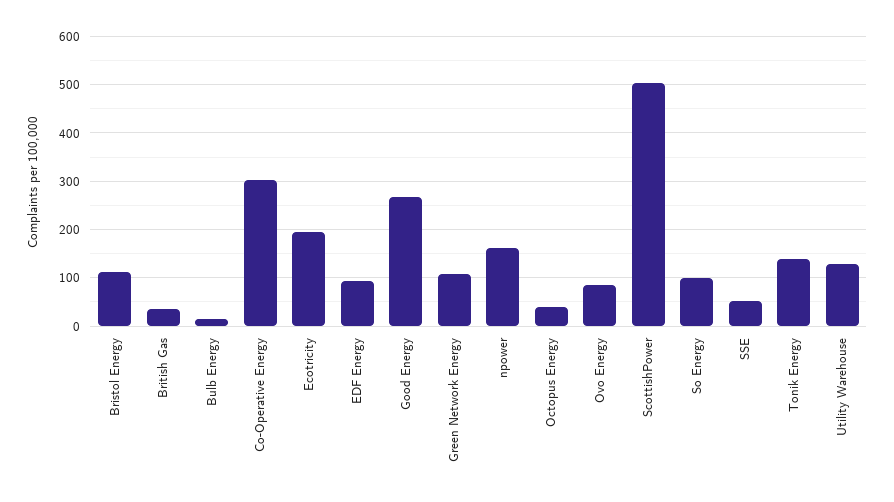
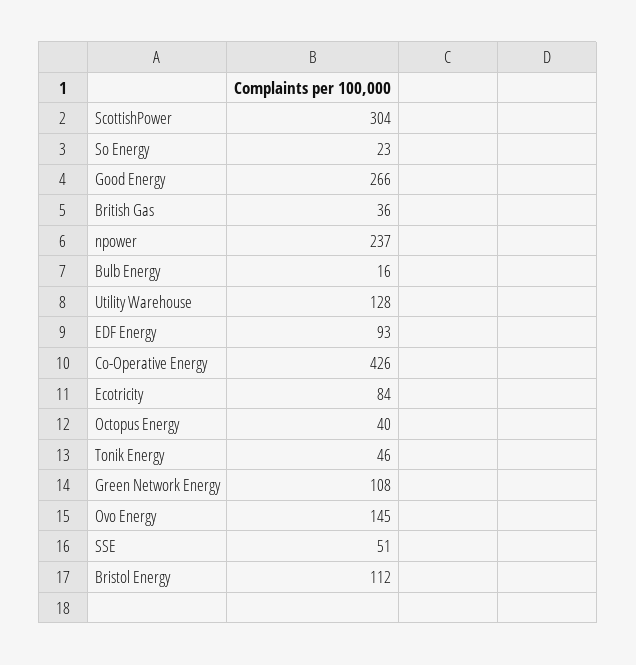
Co-Operative Energy: 300 -> 426
Ecotricity: 200 -> 84
npower: 160 -> 237
Ovo Energy: 80 -> 145
ScottishPower: 500 -> 304
So Energy: 100 -> 23
Tonik Energy: 140 -> 46

